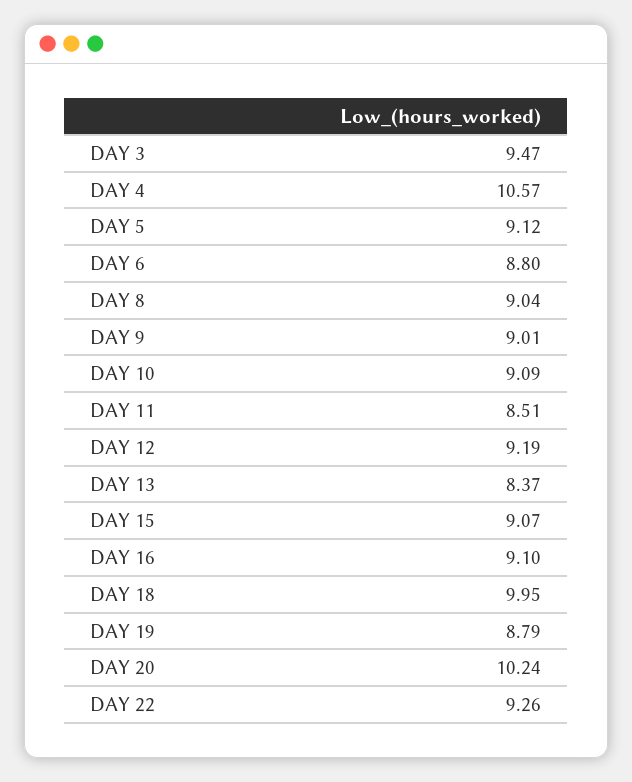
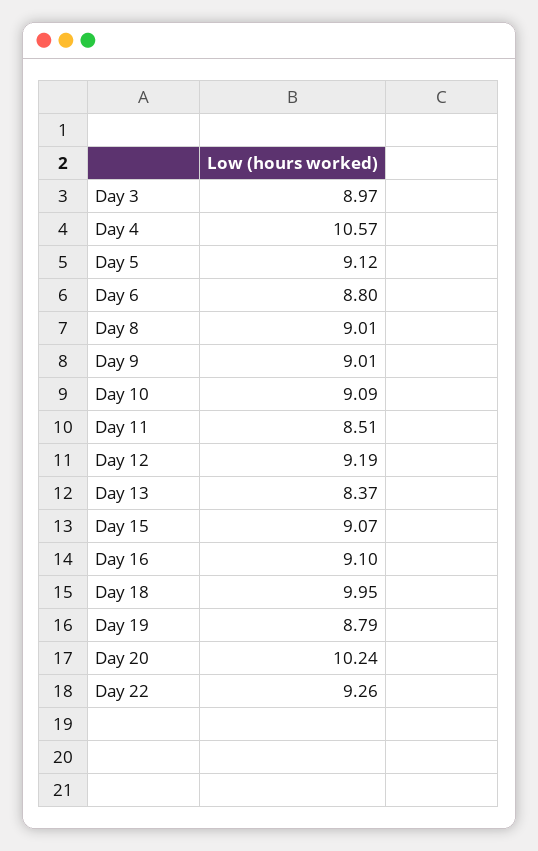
DAY 3: 9.47 -> 8.97
DAY 8: 9.04 -> 9.01

